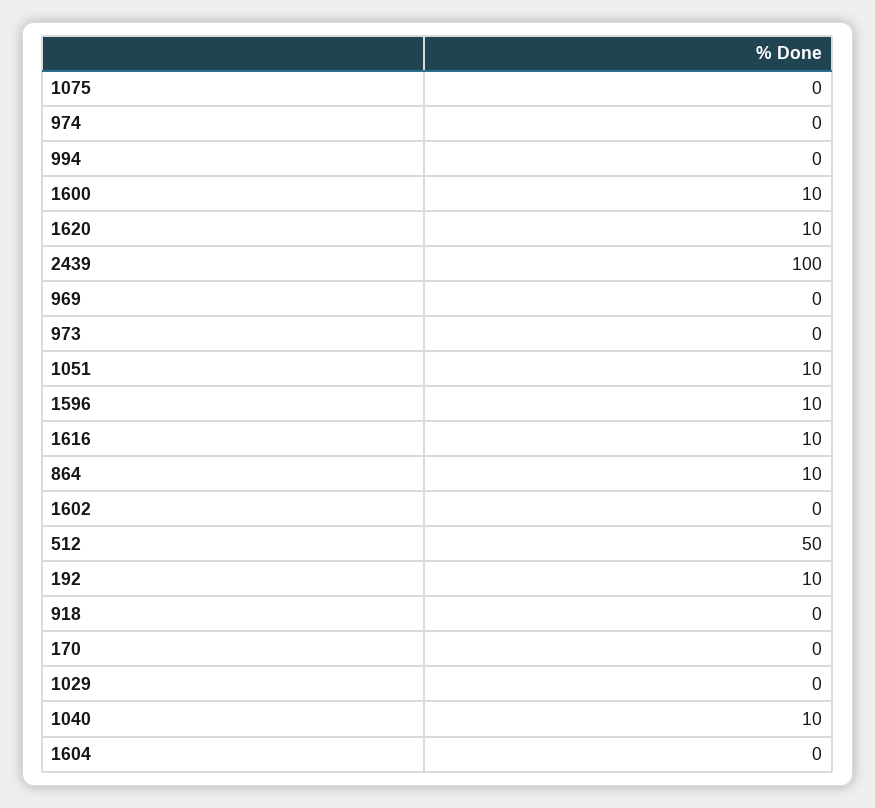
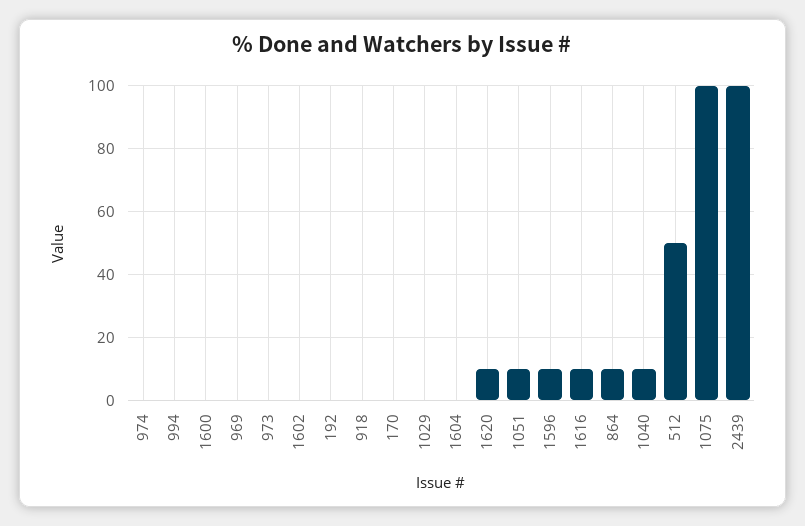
1075: 0 -> 100
1600: 10 -> 0
192: 10 -> 0

